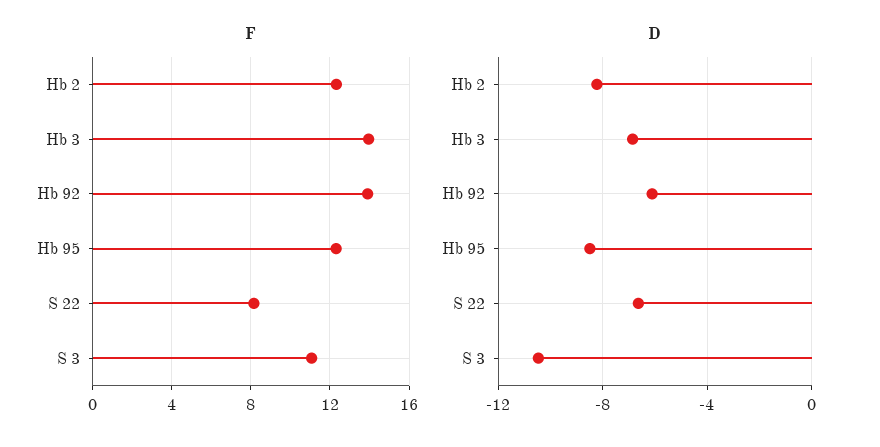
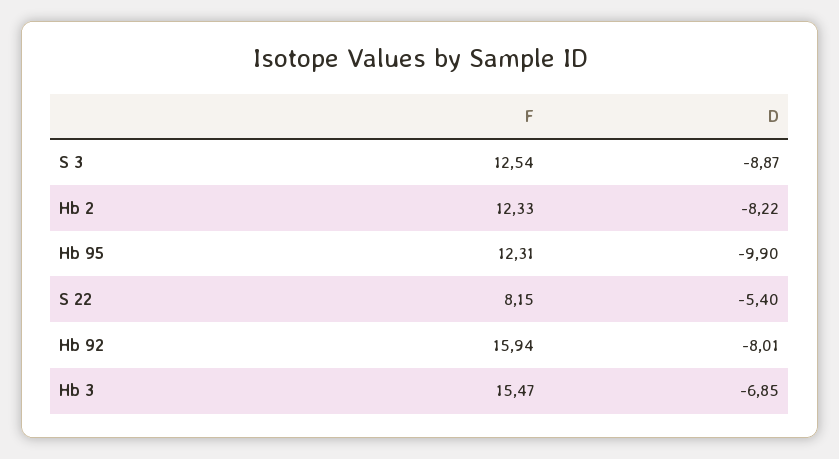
F, Hb 3: 14 -> 15.47
F, Hb 92: 14 -> 15.94
F, S 3: 11 -> 12.54
D, Hb 92: -6 -> -8.01
D, Hb 95: -8.5 -> -9.9
D, S 22: -6.5 -> -5.4
D, S 3: -10.5 -> -8.87

